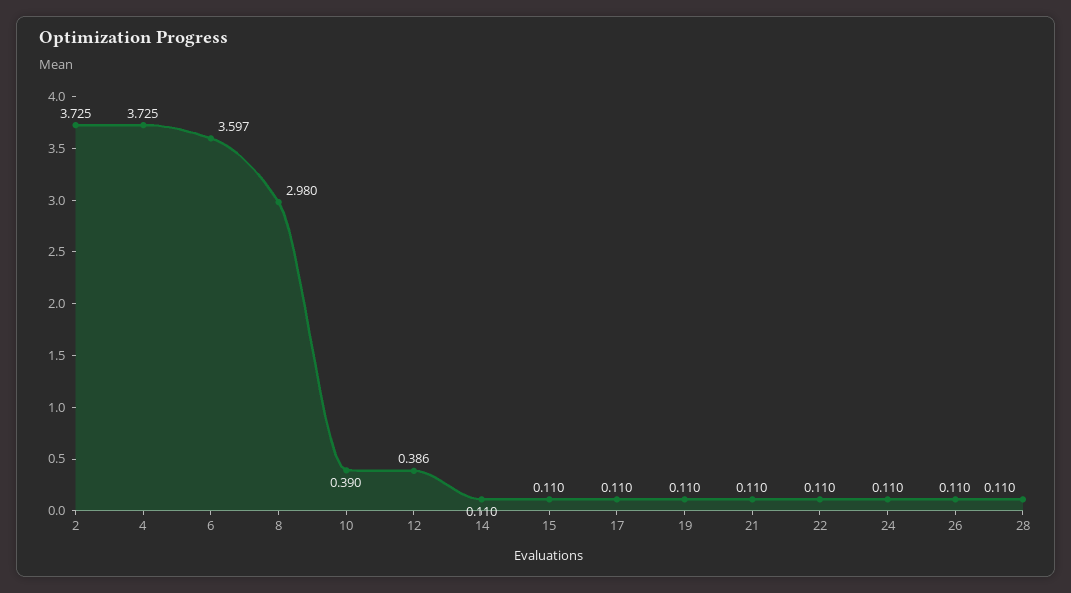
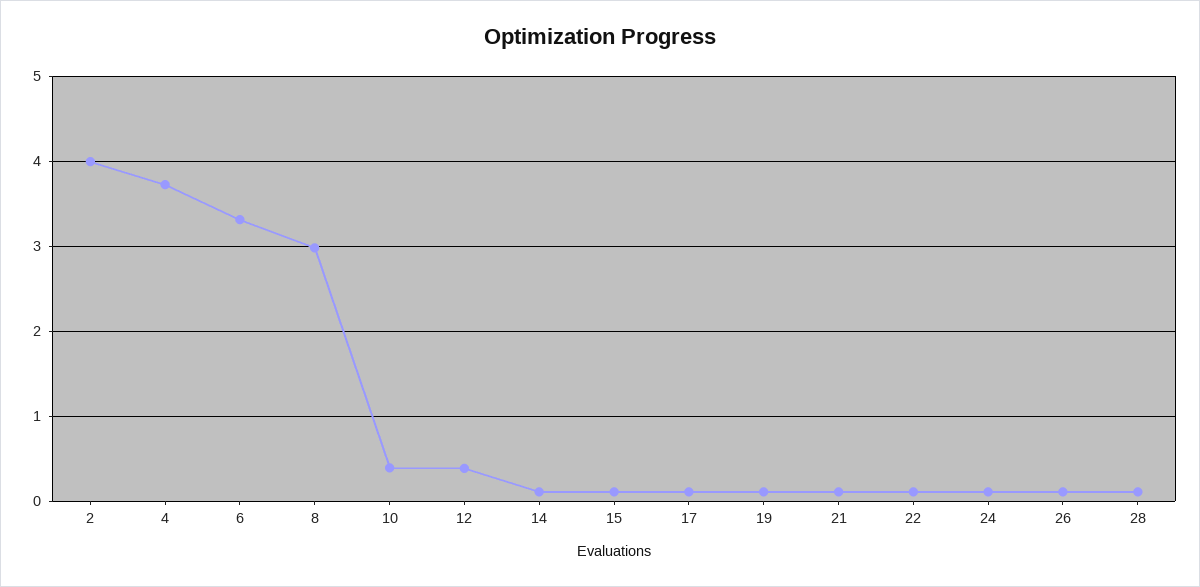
2: 3.725 -> 4
6: 3.597 -> 3.3

